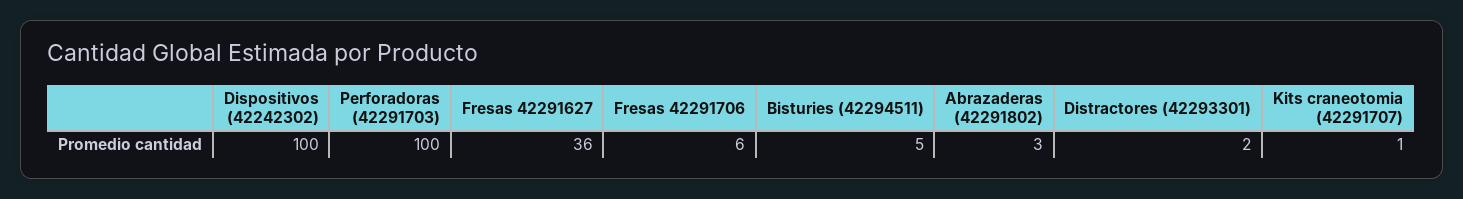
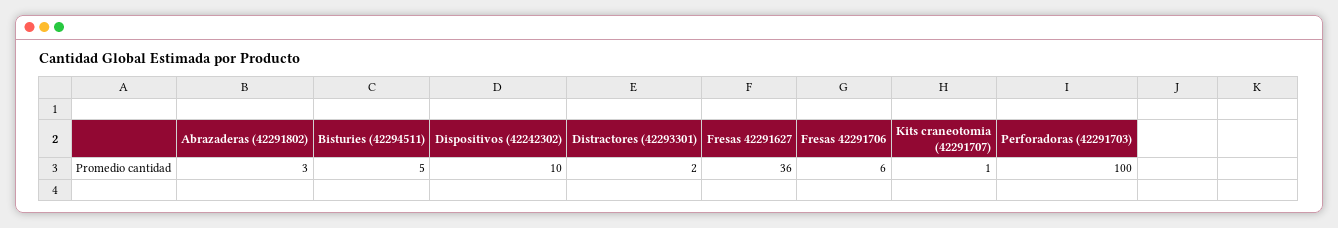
Dispositivos (42242302): 100 -> 10

